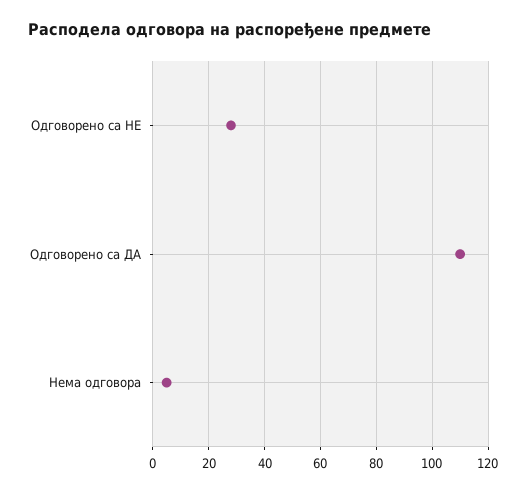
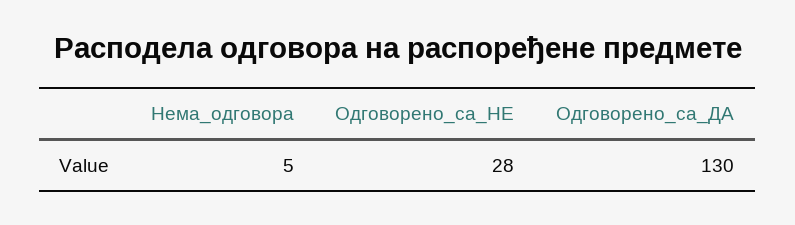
Одговорено са ДА: 110 -> 130

